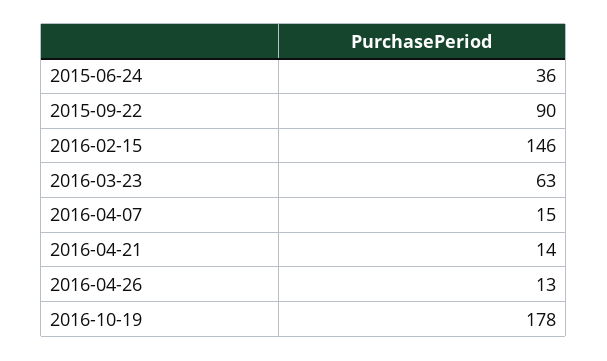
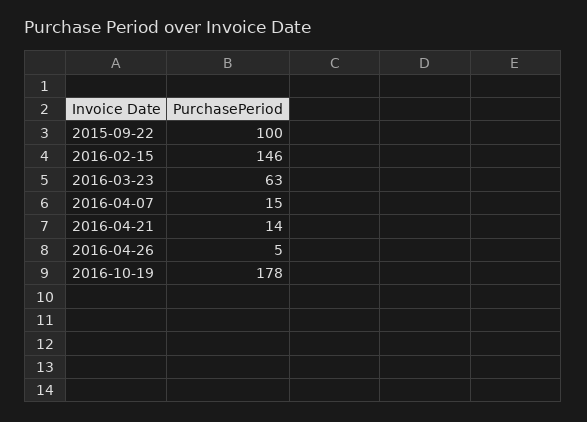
2015-06-24: 36 -> none
2015-09-22: 90 -> 100
2016-04-26: 13 -> 5

